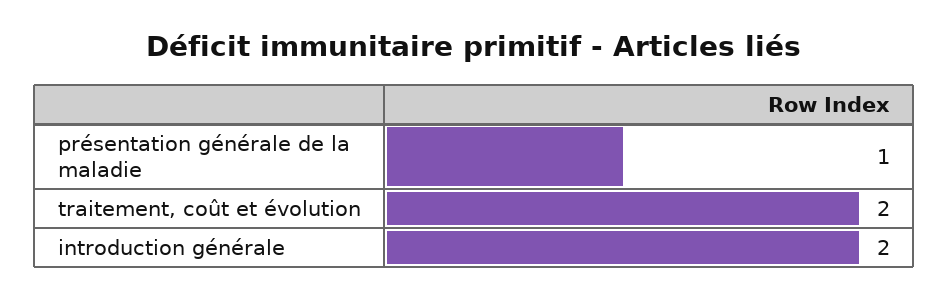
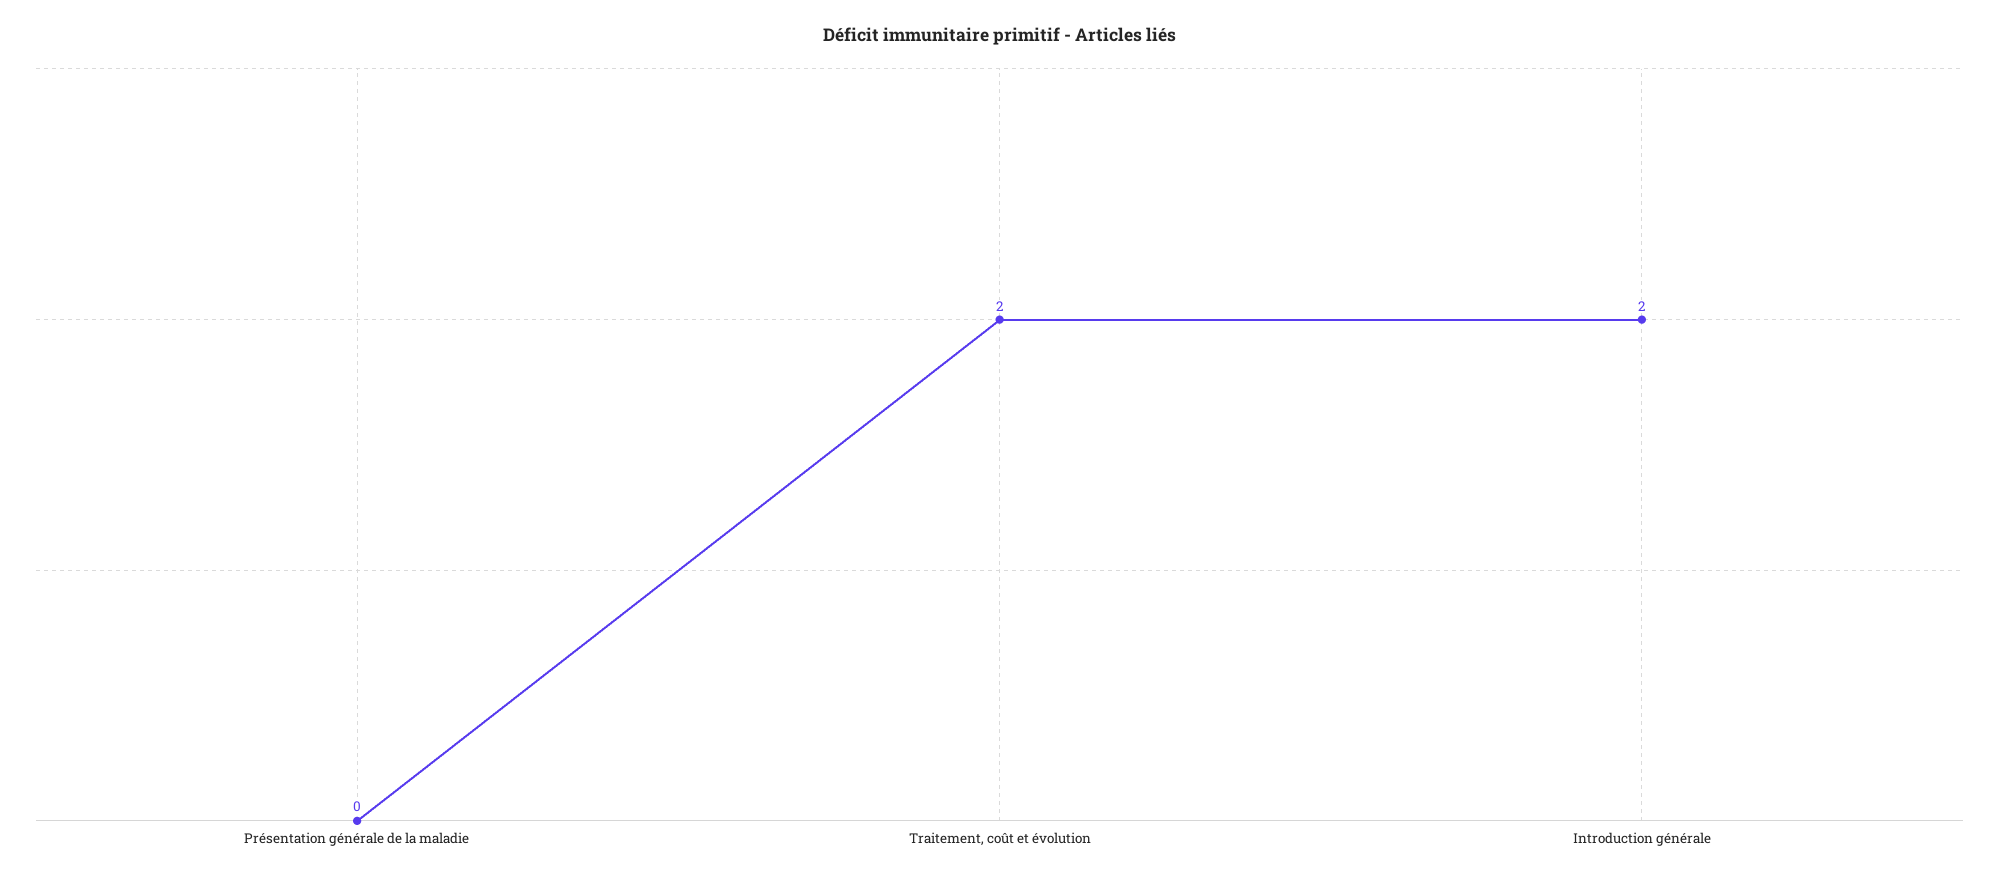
présentation générale de la maladie: 1 -> 0

